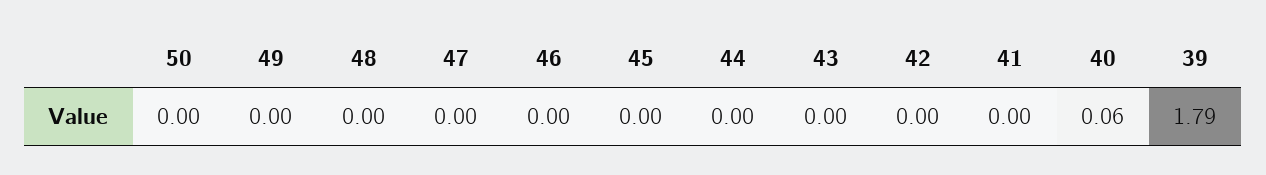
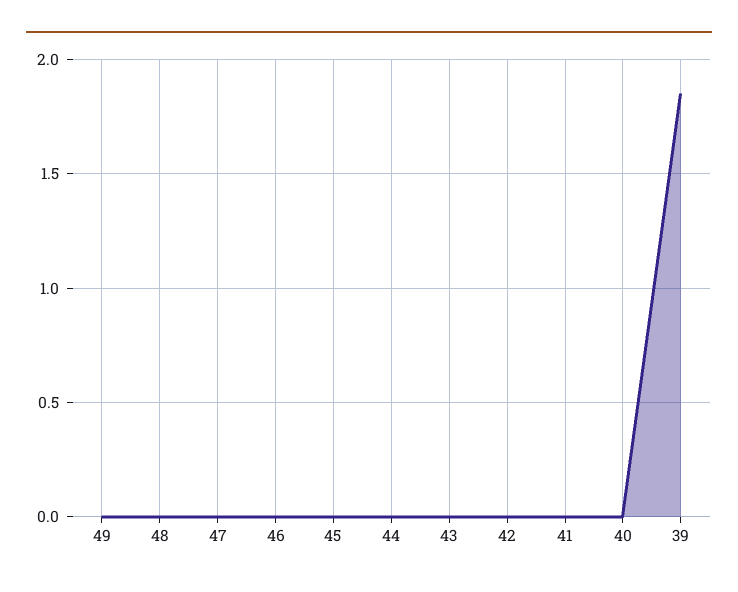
50: 0 -> none
40: 0.06 -> 0
39: 1.79 -> 1.85

